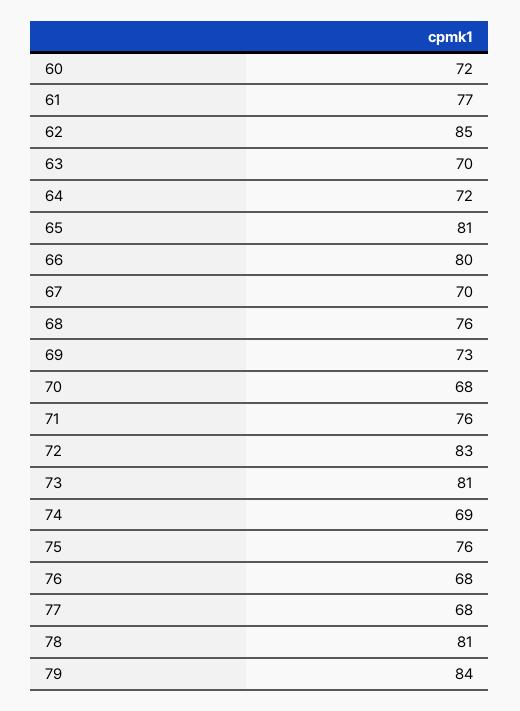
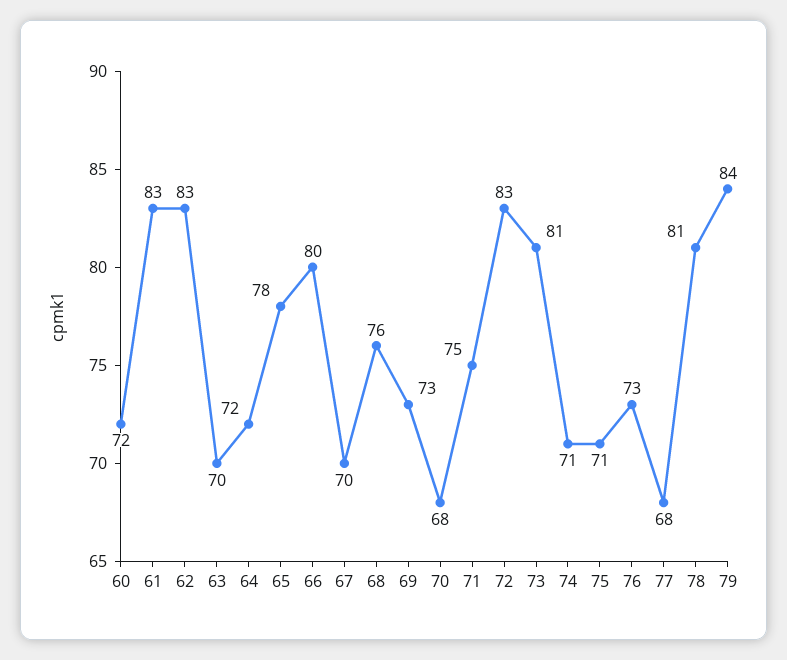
61: 77 -> 83
62: 85 -> 83
65: 81 -> 78
71: 76 -> 75
74: 69 -> 71
75: 76 -> 71
76: 68 -> 73

